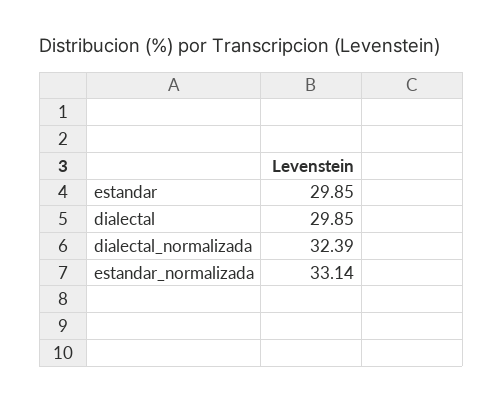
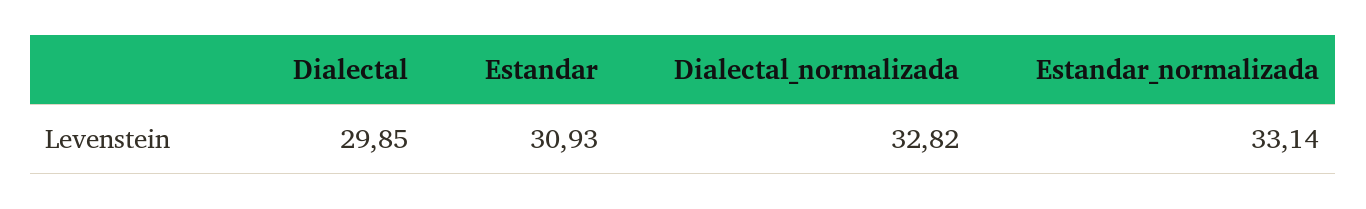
estandar: 29.85 -> 30.93
dialectal_normalizada: 32.39 -> 32.82

